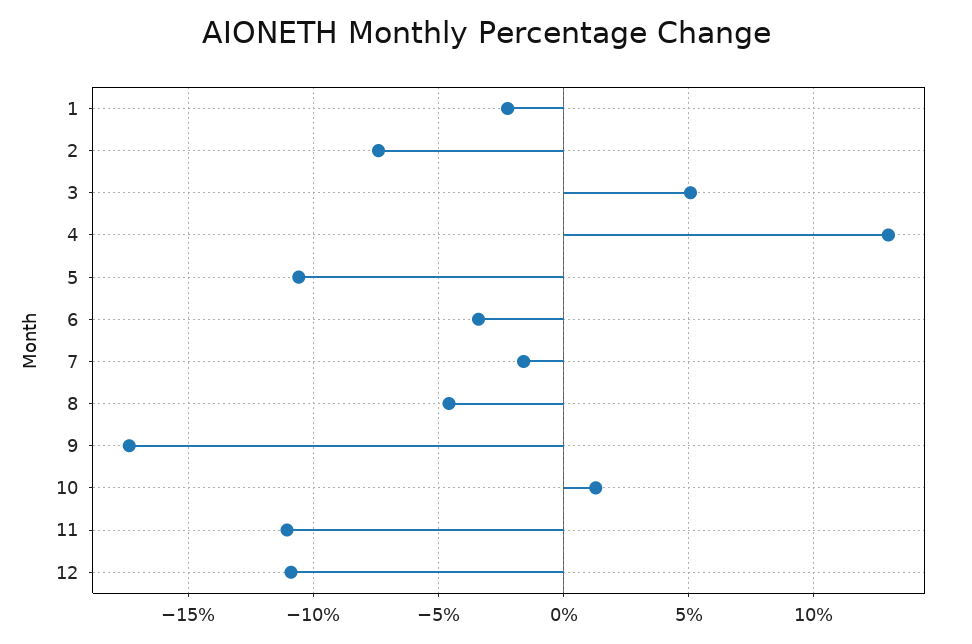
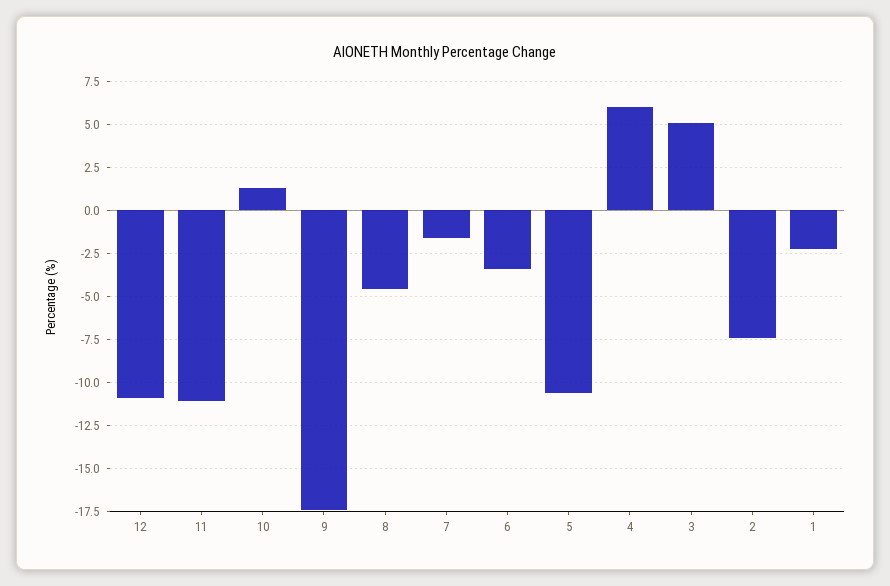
4: 13 -> 6

